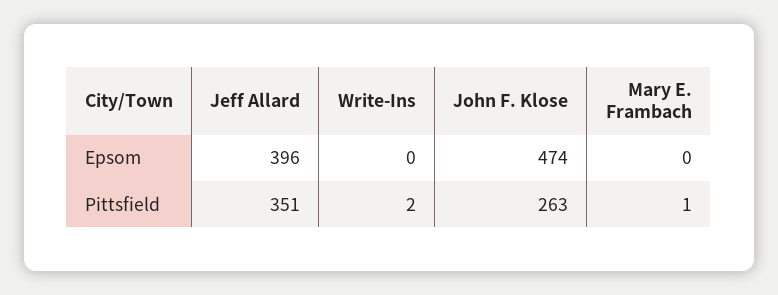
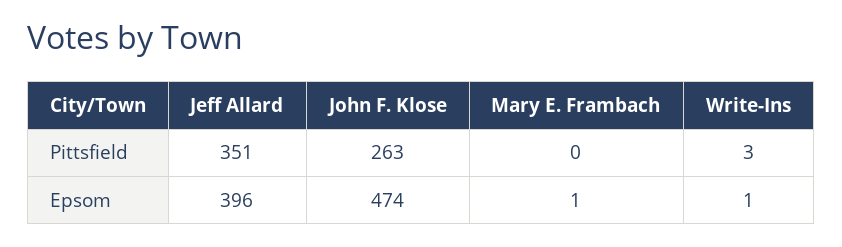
Write-Ins, Epsom: 0 -> 1
Mary E. Frambach, Epsom: 0 -> 1
Write-Ins, Pittsfield: 2 -> 3
Mary E. Frambach, Pittsfield: 1 -> 0

